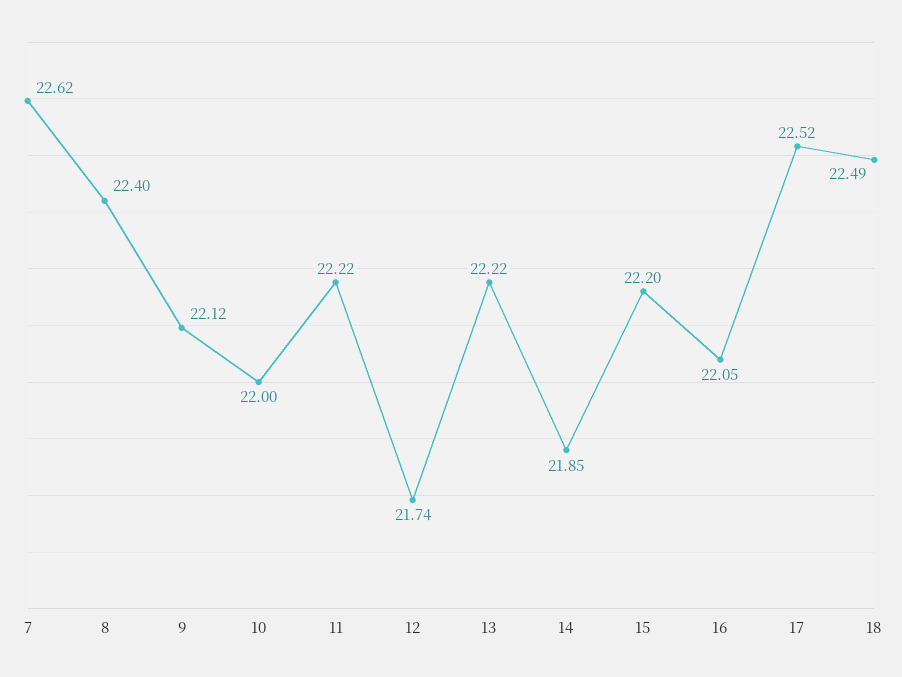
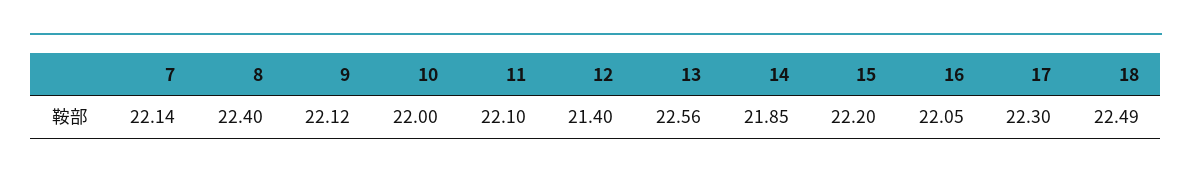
7: 22.62 -> 22.14
11: 22.22 -> 22.1
12: 21.74 -> 21.4
13: 22.22 -> 22.56
17: 22.52 -> 22.3

